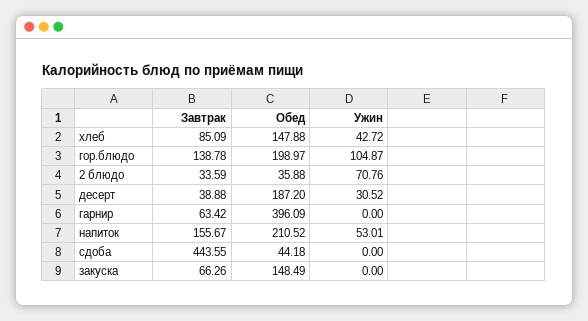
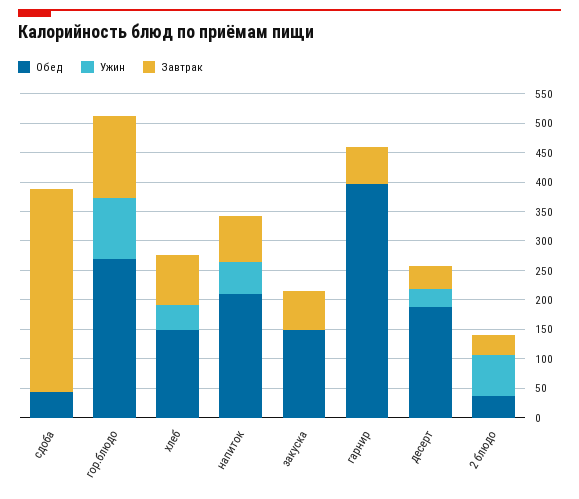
Обед, гор.блюдо: 198.97 -> 275
Завтрак, напиток: 155.67 -> 75
Завтрак, сдоба: 443.55 -> 350

